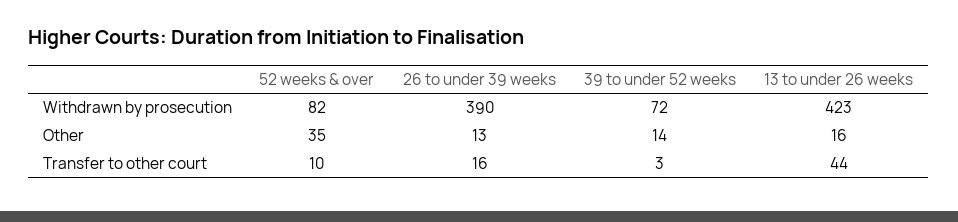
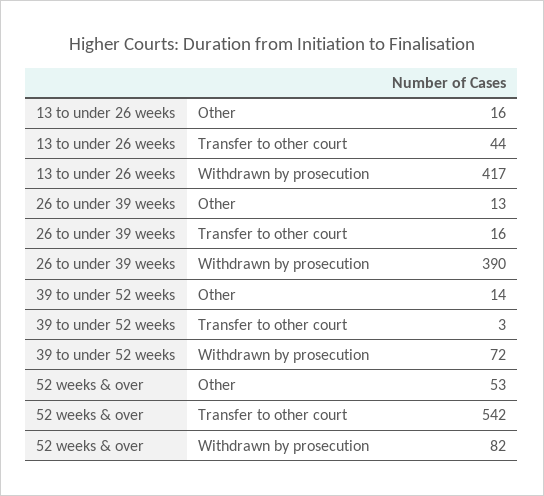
13 to under 26 weeks, Withdrawn by prosecution: 423 -> 417
52 weeks & over, Other: 35 -> 53
52 weeks & over, Transfer to other court: 10 -> 542

